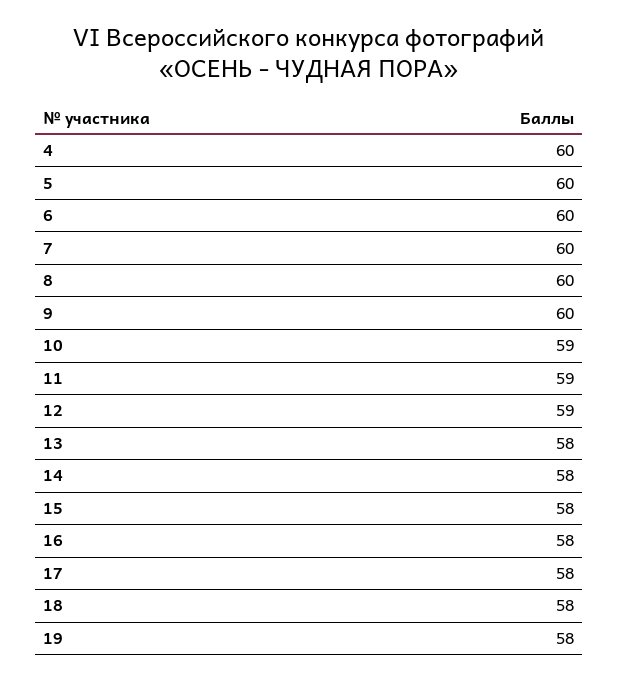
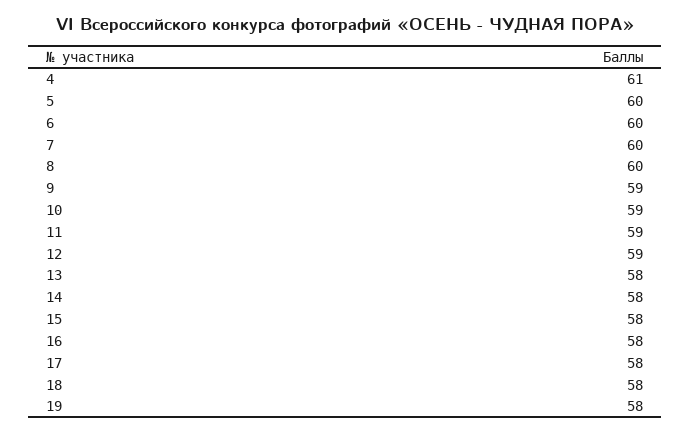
4: 60 -> 61
9: 60 -> 59

